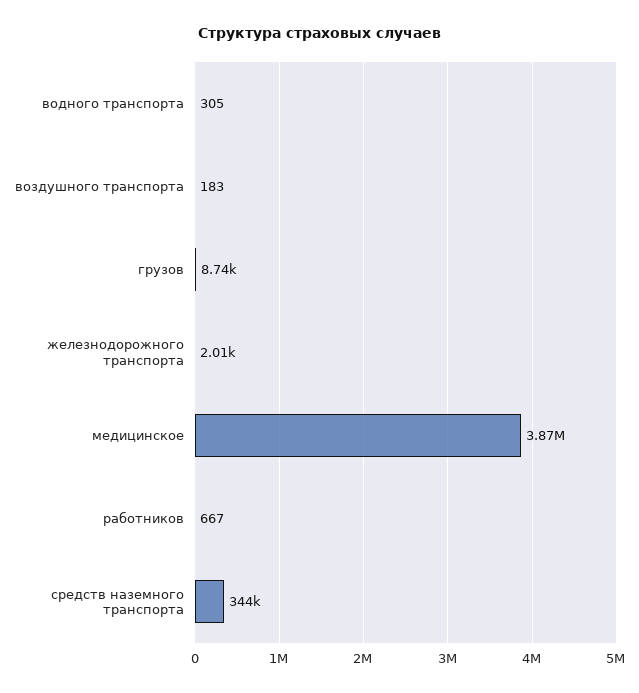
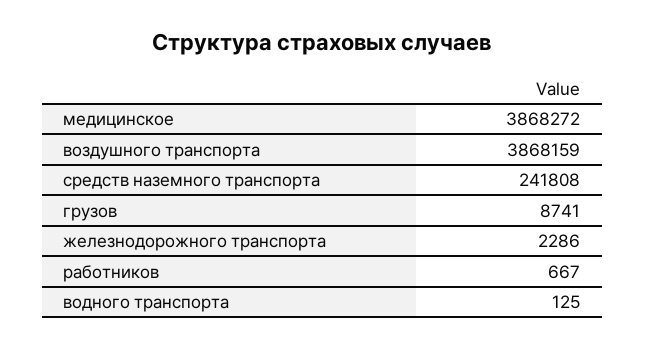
водного транспорта: 305 -> 125
воздушного транспорта: 183 -> 3868159
железнодорожного транспорта: 2010 -> 2286
средств наземного транспорта: 344000 -> 241808

